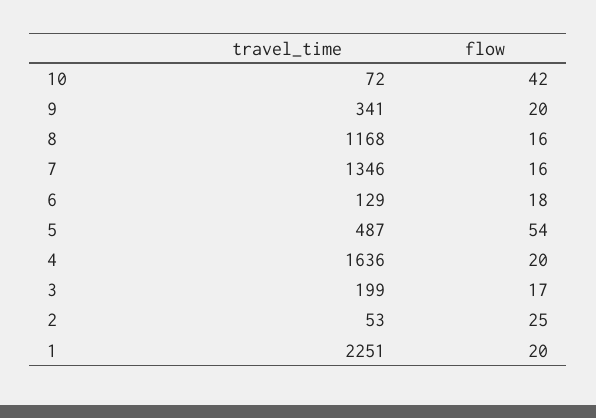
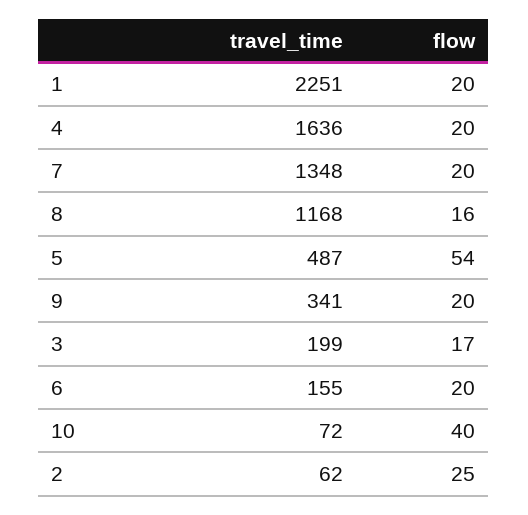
flow, 10: 42 -> 40
travel_time, 7: 1346 -> 1348
flow, 7: 16 -> 20
travel_time, 6: 129 -> 155
flow, 6: 18 -> 20
travel_time, 2: 53 -> 62

